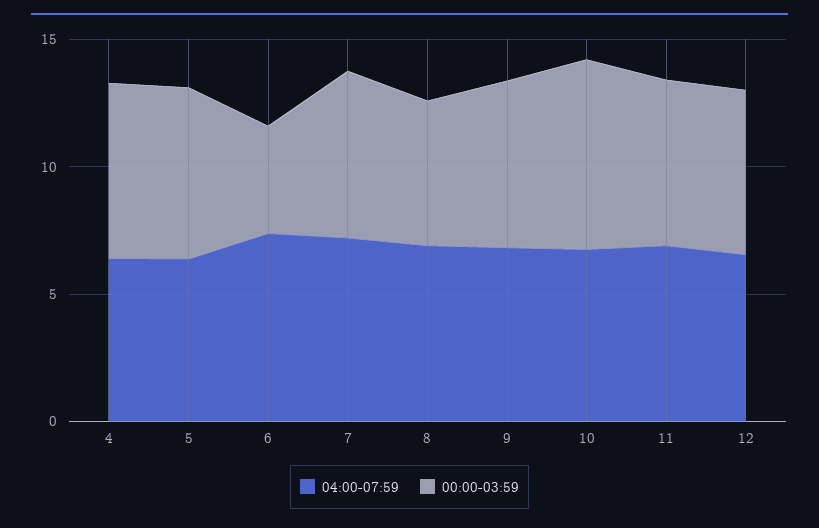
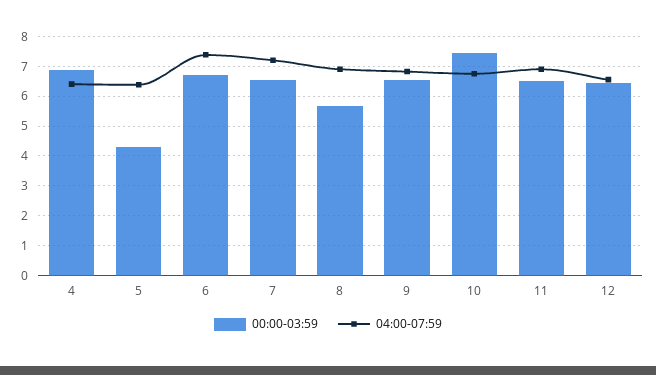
00:00-03:59, 5: 7 -> 4.25
00:00-03:59, 6: 4 -> 6.75

